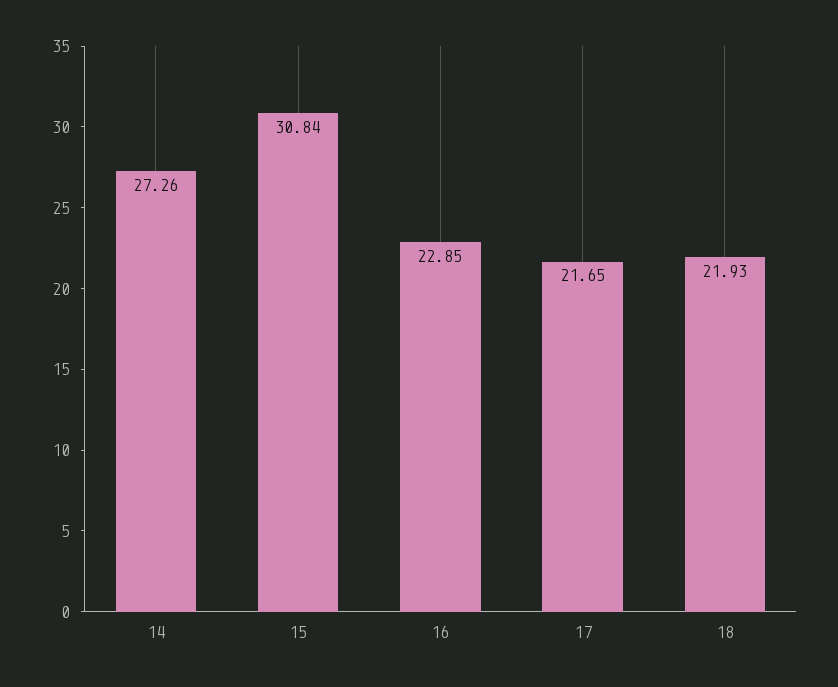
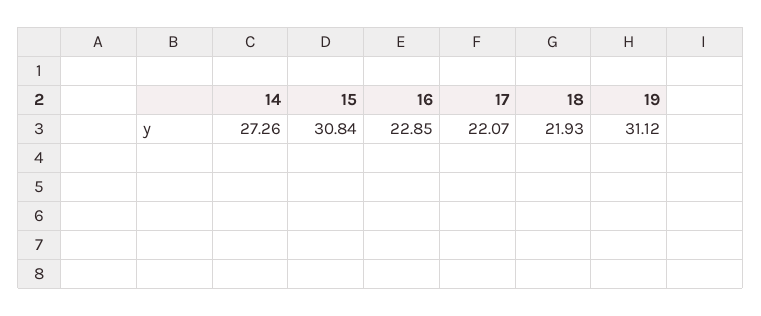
17: 21.65 -> 22.07
19: none -> 31.12

